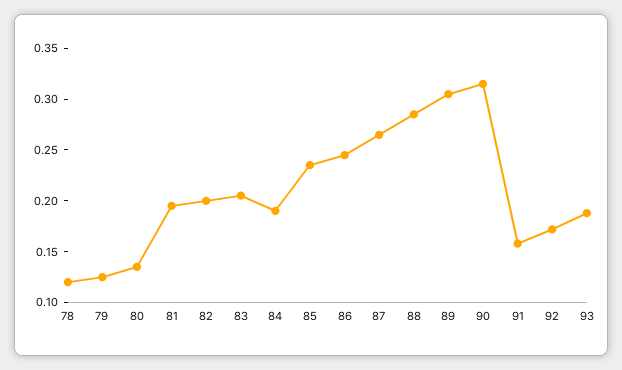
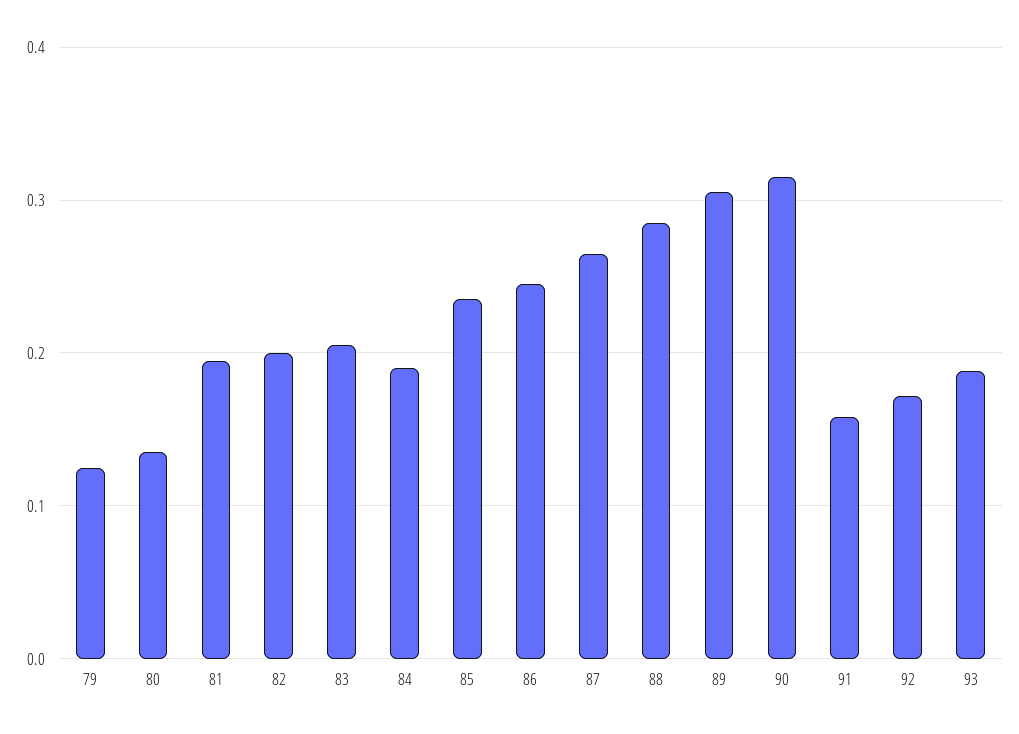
78: 0.12 -> none

